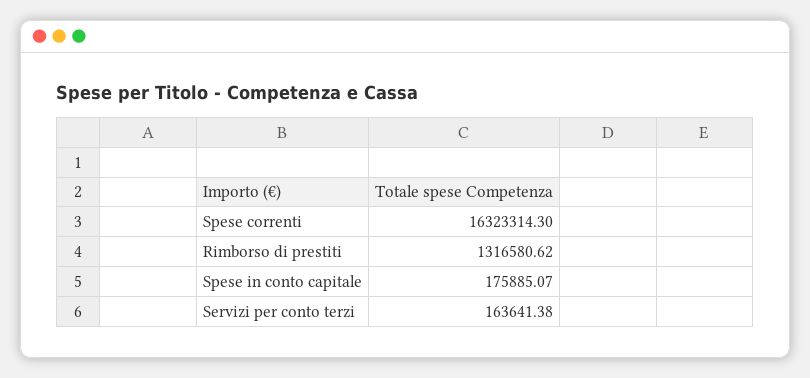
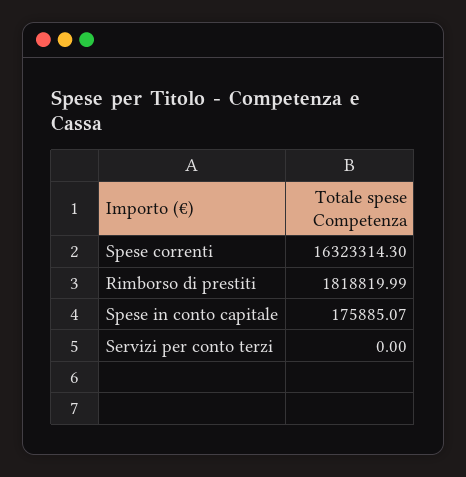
Rimborso di prestiti: 1316580.62 -> 1818819.99
Servizi per conto terzi: 163641.38 -> 0

